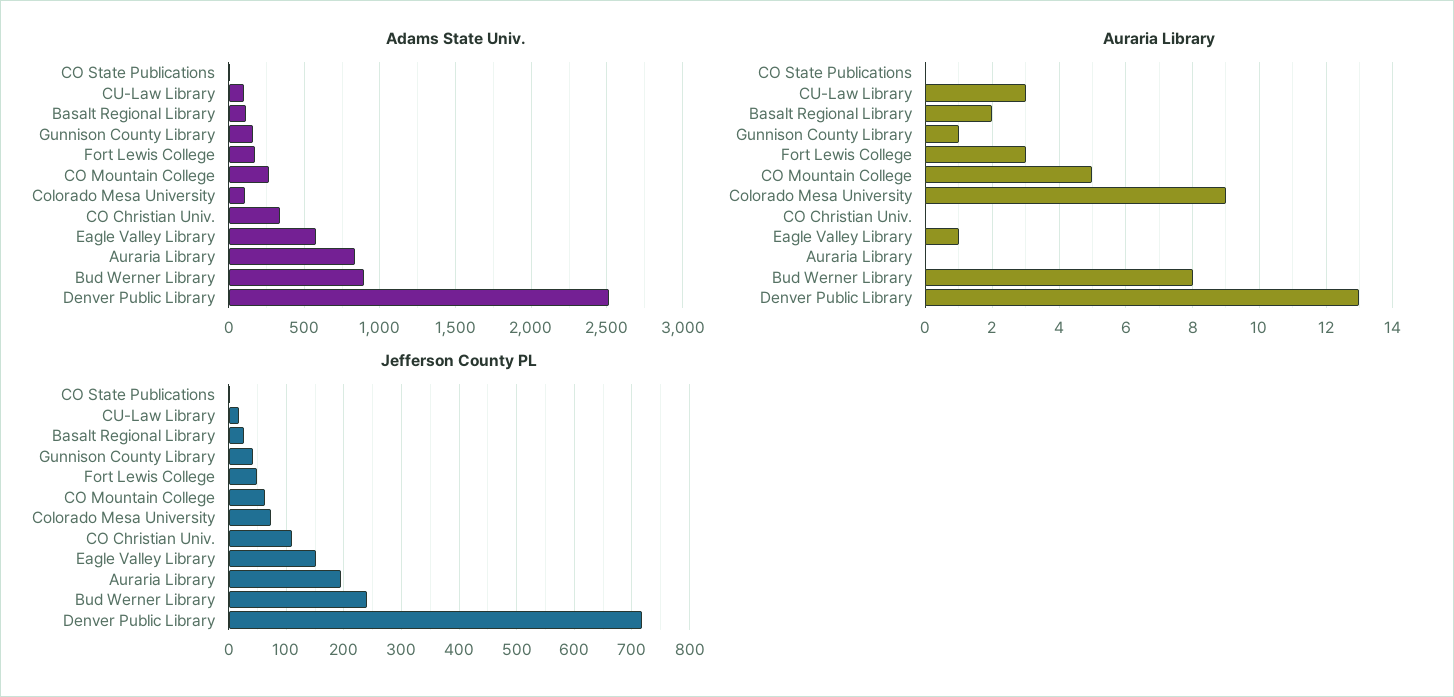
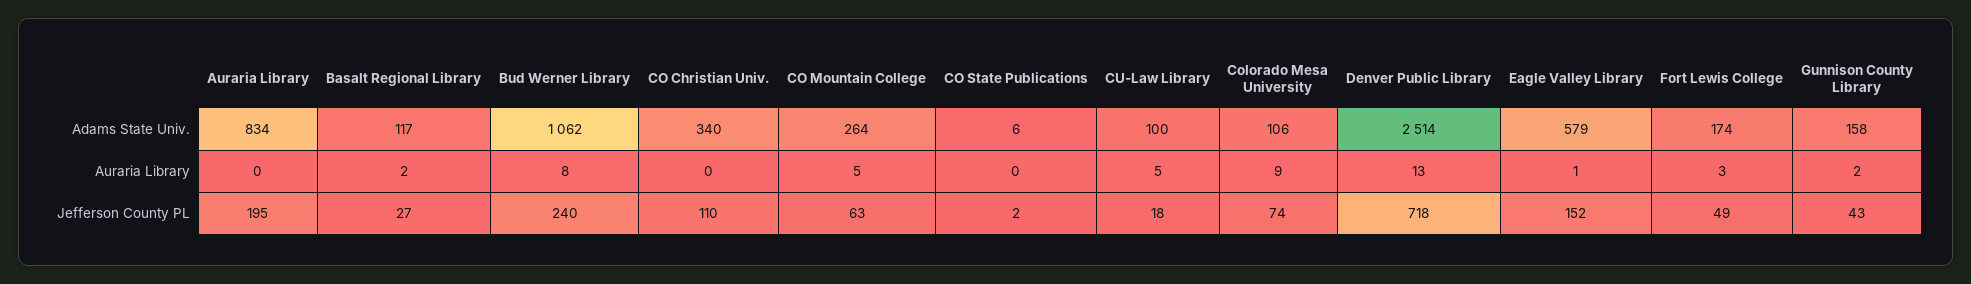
Adams State Univ., Bud Werner Library: 900 -> 1062
Auraria Library, CU-Law Library: 3 -> 5
Auraria Library, Gunnison County Library: 1 -> 2

